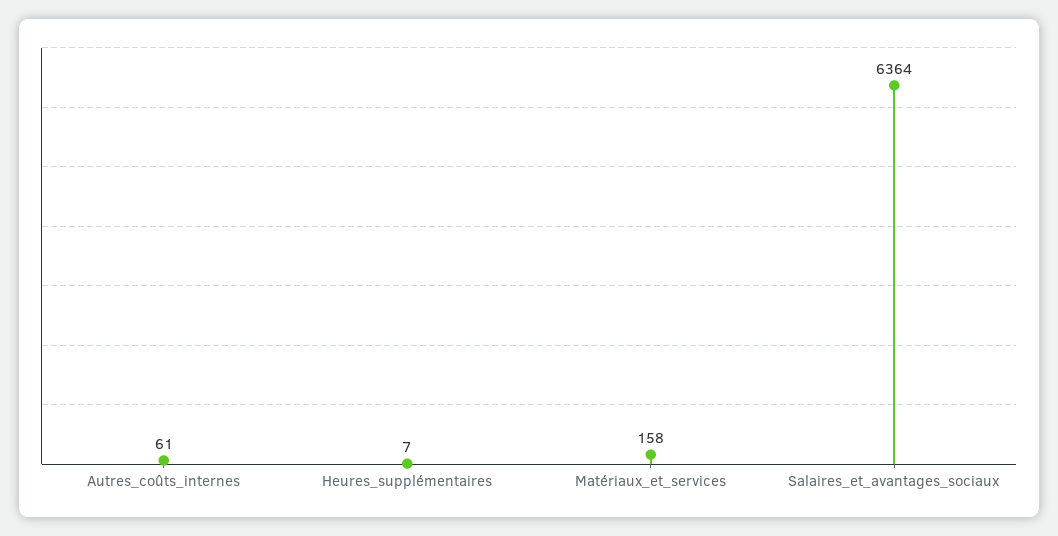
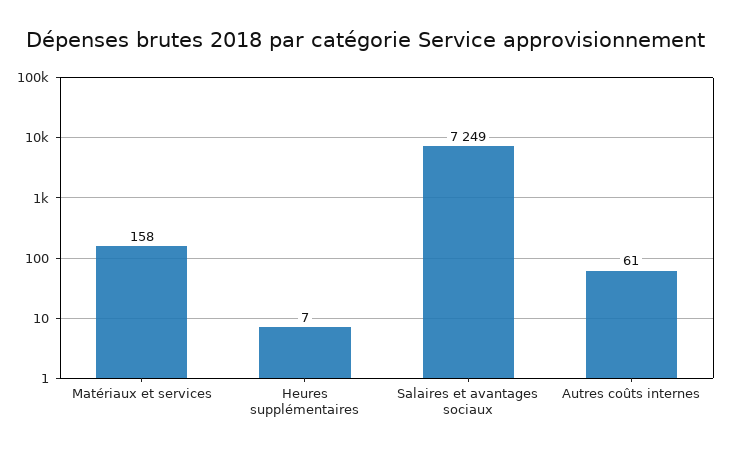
Salaires_et_avantages_sociaux: 6364 -> 7249

